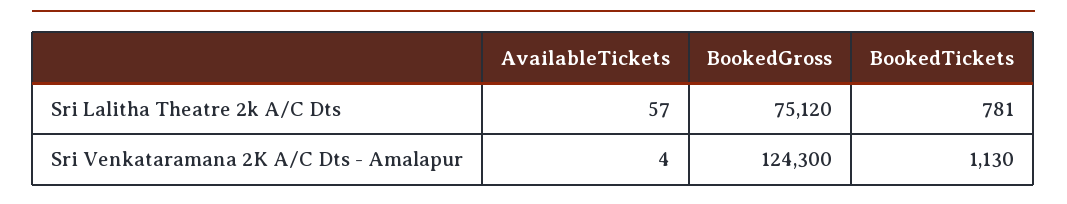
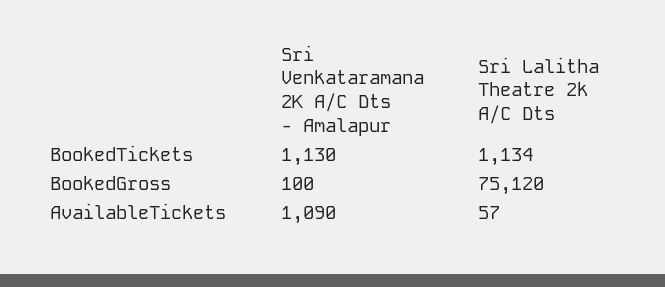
BookedTickets, Sri Lalitha Theatre 2k A/C Dts: 781 -> 1134
AvailableTickets, Sri Venkataramana 2K A/C Dts - Amalapur: 4 -> 1090
BookedGross, Sri Venkataramana 2K A/C Dts - Amalapur: 124300 -> 100

